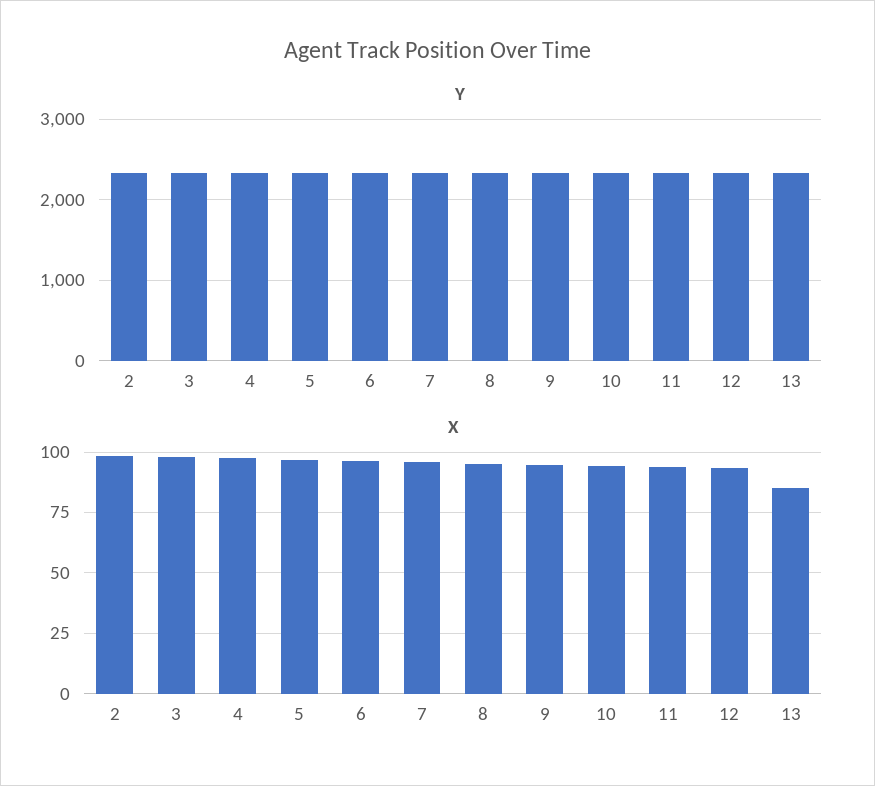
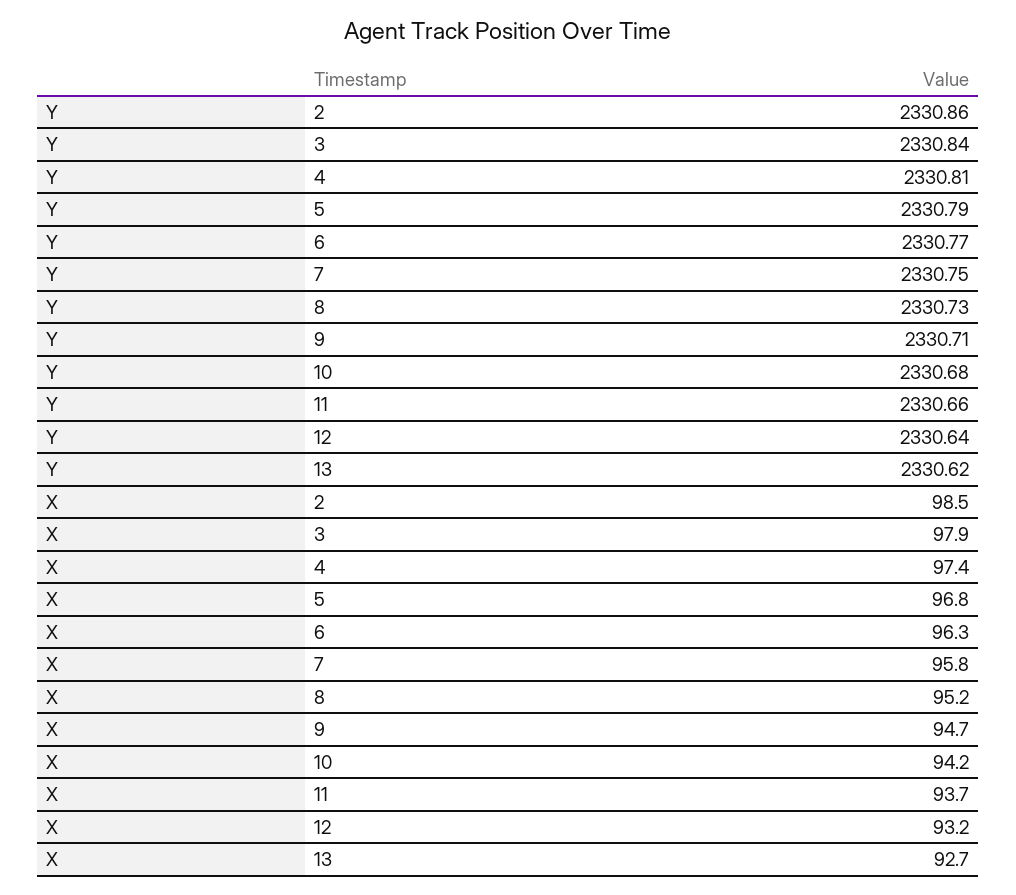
X, 13: 85 -> 92.7

